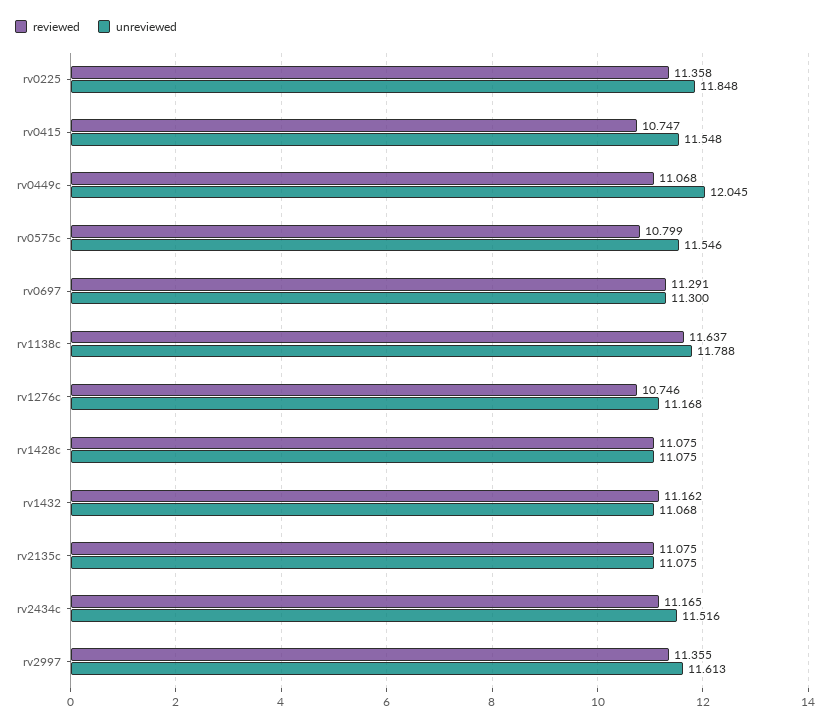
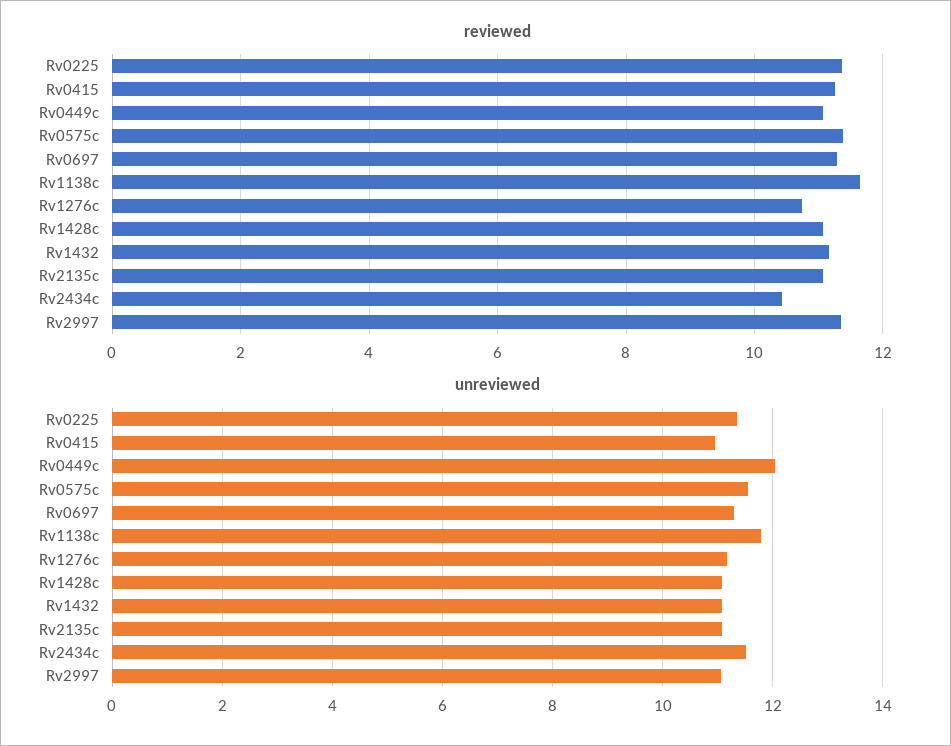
unreviewed, rv0225: 11.848 -> 11.4
reviewed, rv0415: 10.747 -> 11.2
unreviewed, rv0415: 11.548 -> 11
reviewed, rv0575c: 10.799 -> 11.4
reviewed, rv2434c: 11.165 -> 10.4
unreviewed, rv2997: 11.613 -> 11

